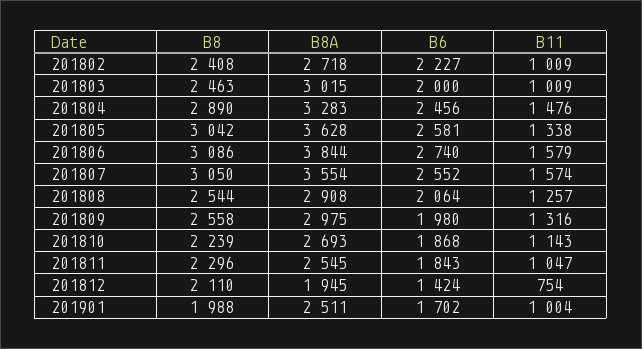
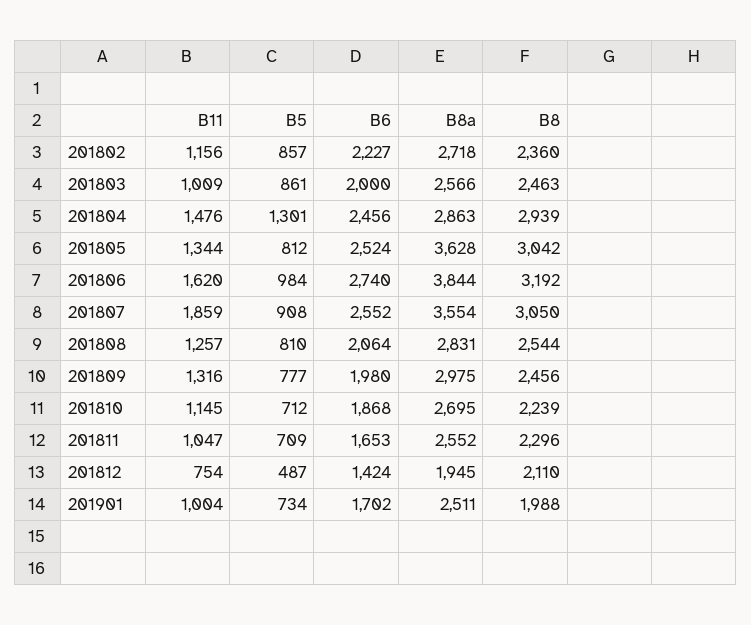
B8, 201802: 2408 -> 2360
B11, 201802: 1009 -> 1156
B8A, 201803: 3015 -> 2566
B8, 201804: 2890 -> 2939
B8A, 201804: 3283 -> 2863
B6, 201805: 2581 -> 2524
B11, 201805: 1338 -> 1344
B8, 201806: 3086 -> 3192
B11, 201806: 1579 -> 1620
B11, 201807: 1574 -> 1859
B8A, 201808: 2908 -> 2831
B8, 201809: 2558 -> 2456
B8A, 201810: 2693 -> 2695
B11, 201810: 1143 -> 1145
B8A, 201811: 2545 -> 2552
B6, 201811: 1843 -> 1653
B5, 201802: none -> 857
B5, 201803: none -> 861
B5, 201804: none -> 1301
B5, 201805: none -> 812
B5, 201806: none -> 984
B5, 201807: none -> 908
B5, 201808: none -> 810
B5, 201809: none -> 777
B5, 201810: none -> 712
B5, 201811: none -> 709
B5, 201812: none -> 487
B5, 201901: none -> 734

